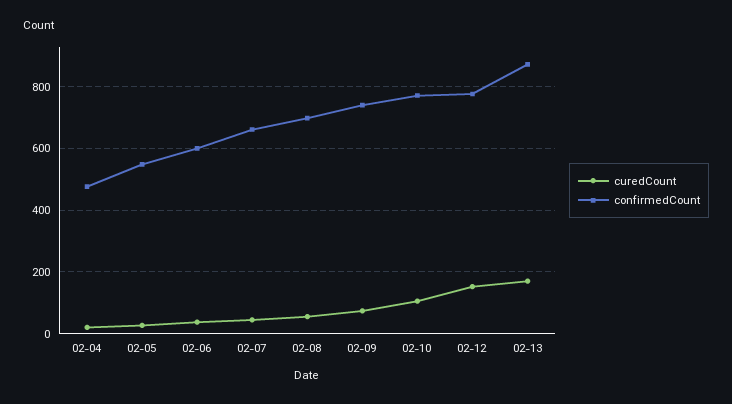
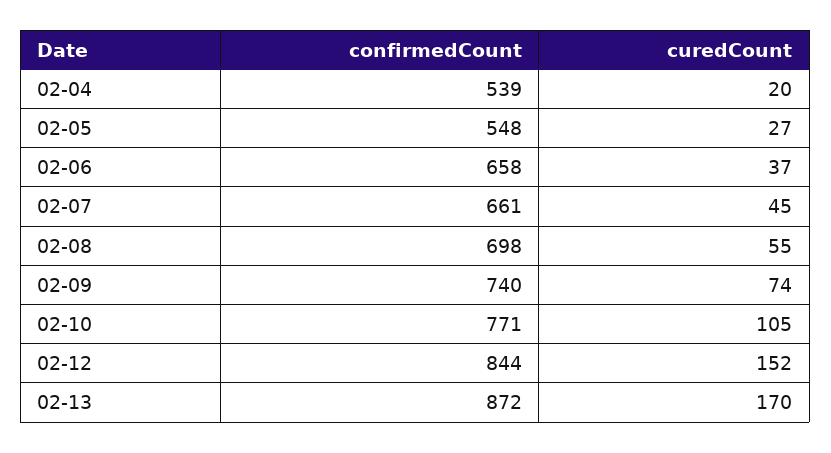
confirmedCount, 02-04: 480 -> 539
confirmedCount, 02-06: 600 -> 658
confirmedCount, 02-12: 780 -> 844

